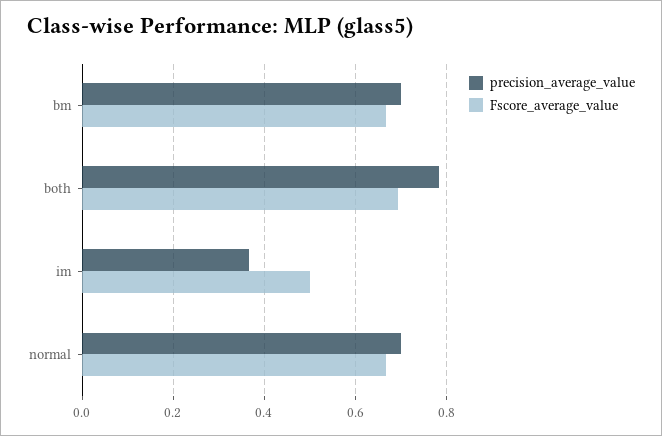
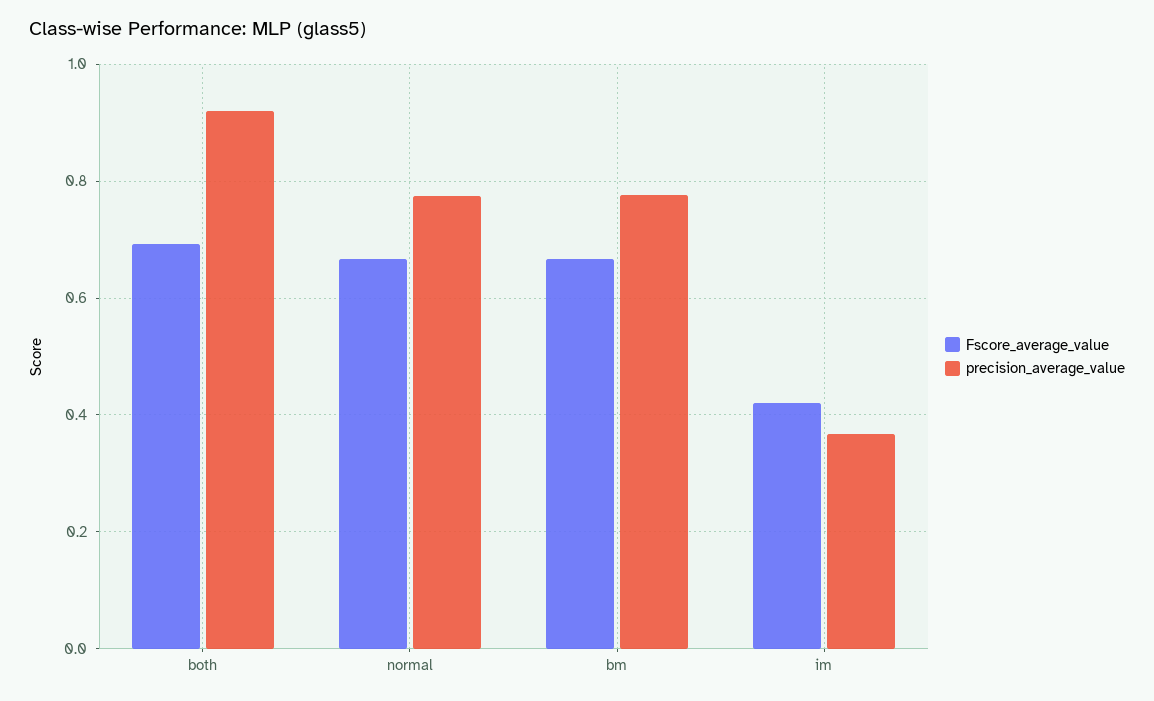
precision_average_value, bm: 0.7 -> 0.78
precision_average_value, both: 0.78 -> 0.92
Fscore_average_value, im: 0.5 -> 0.42
precision_average_value, normal: 0.7 -> 0.78

